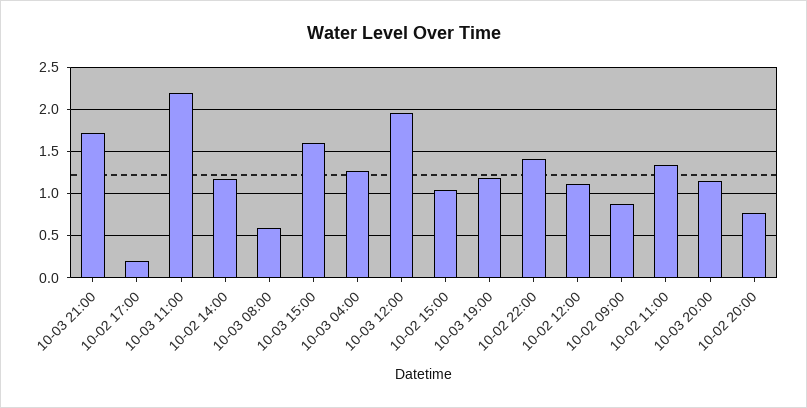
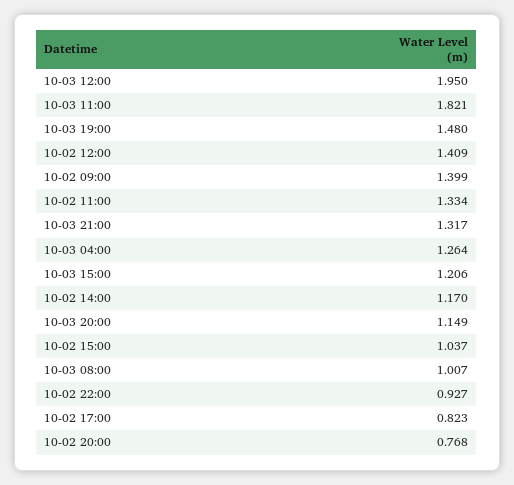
10-03 21:00: 1.7 -> 1.317
10-02 17:00: 0.2 -> 0.823
10-03 11:00: 2.2 -> 1.821
10-03 08:00: 0.6 -> 1.007
10-03 15:00: 1.6 -> 1.206
10-03 19:00: 1.2 -> 1.48
10-02 22:00: 1.4 -> 0.927
10-02 12:00: 1.1 -> 1.409
10-02 09:00: 0.9 -> 1.399

